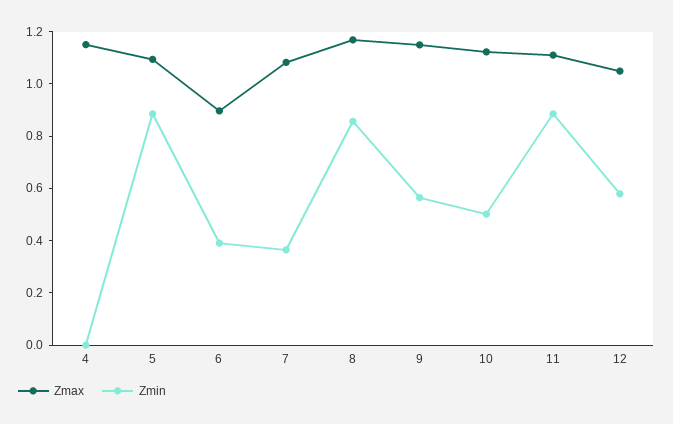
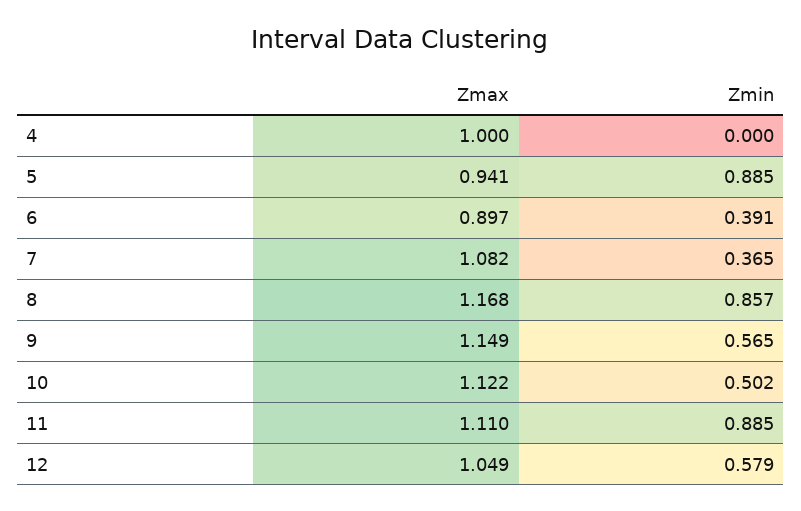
Zmax, 4: 1.15 -> 1
Zmax, 5: 1.1 -> 0.941

